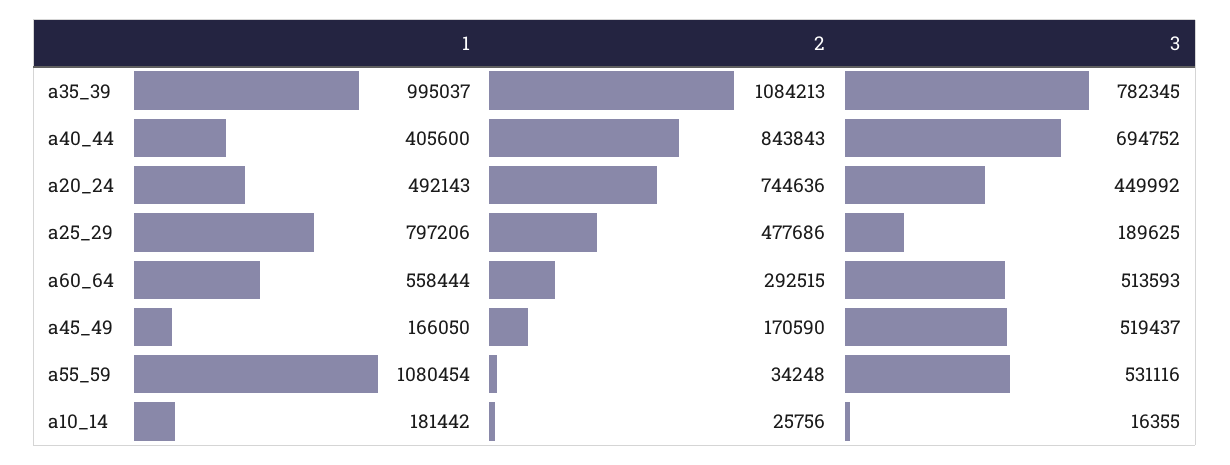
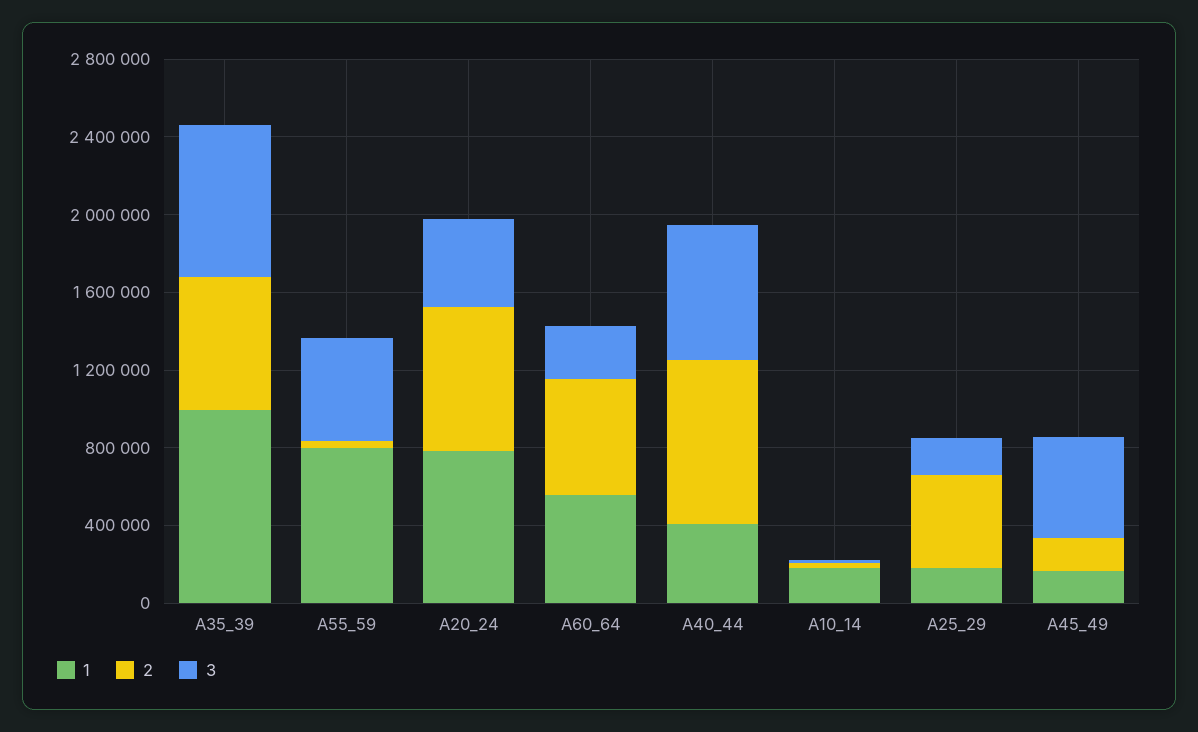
2, a35_39: 1084213 -> 700000
1, a20_24: 492143 -> 800000
1, a25_29: 797206 -> 200000
2, a60_64: 292515 -> 600000
3, a60_64: 513593 -> 300000
1, a55_59: 1080454 -> 800000

